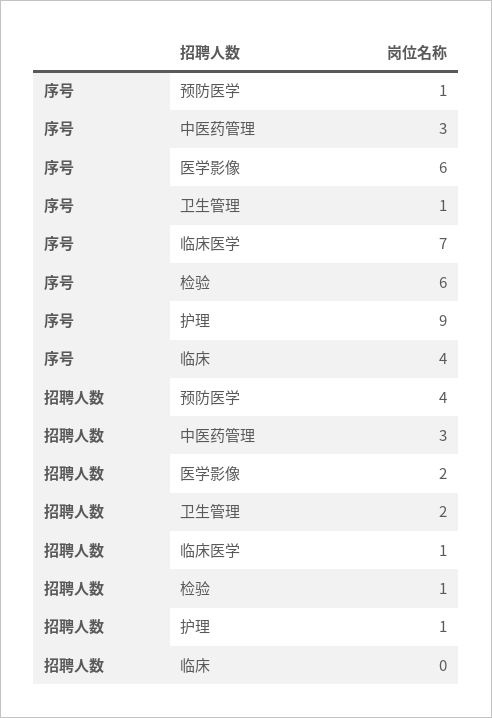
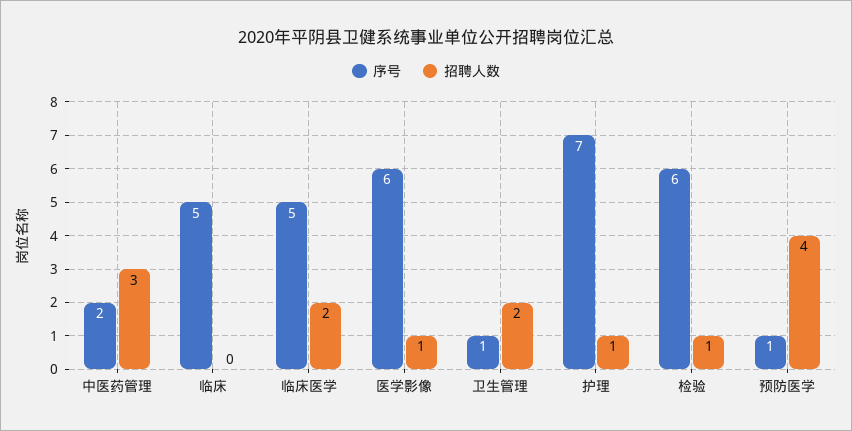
序号, 中医药管理: 3 -> 2
序号, 临床医学: 7 -> 5
序号, 护理: 9 -> 7
序号, 临床: 4 -> 5
招聘人数, 医学影像: 2 -> 1
招聘人数, 临床医学: 1 -> 2

